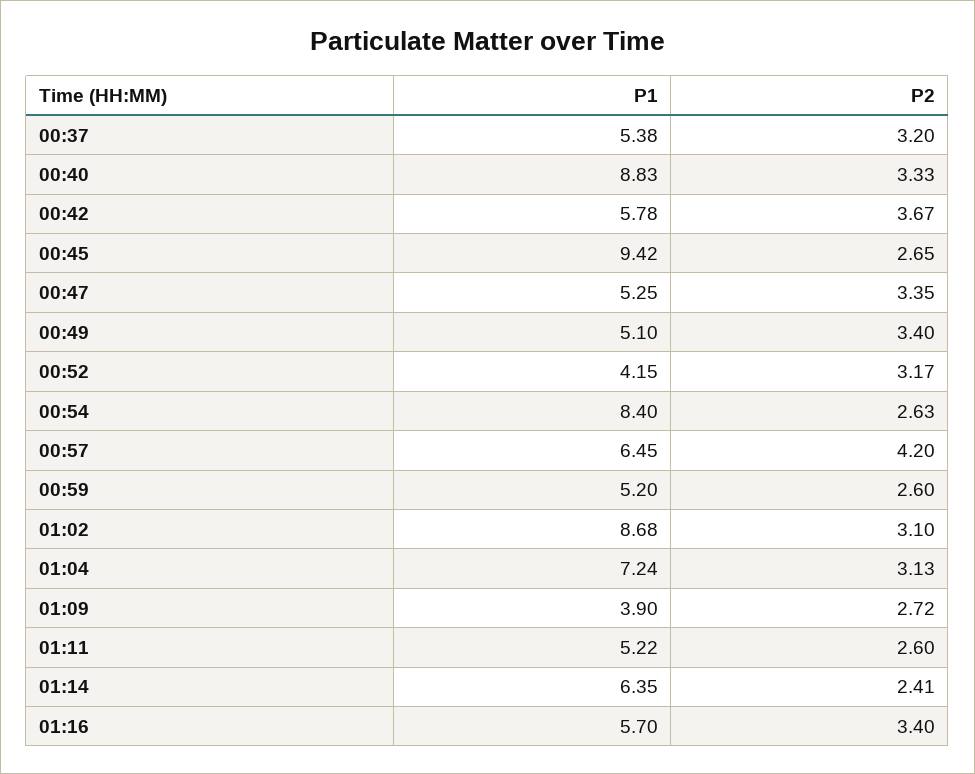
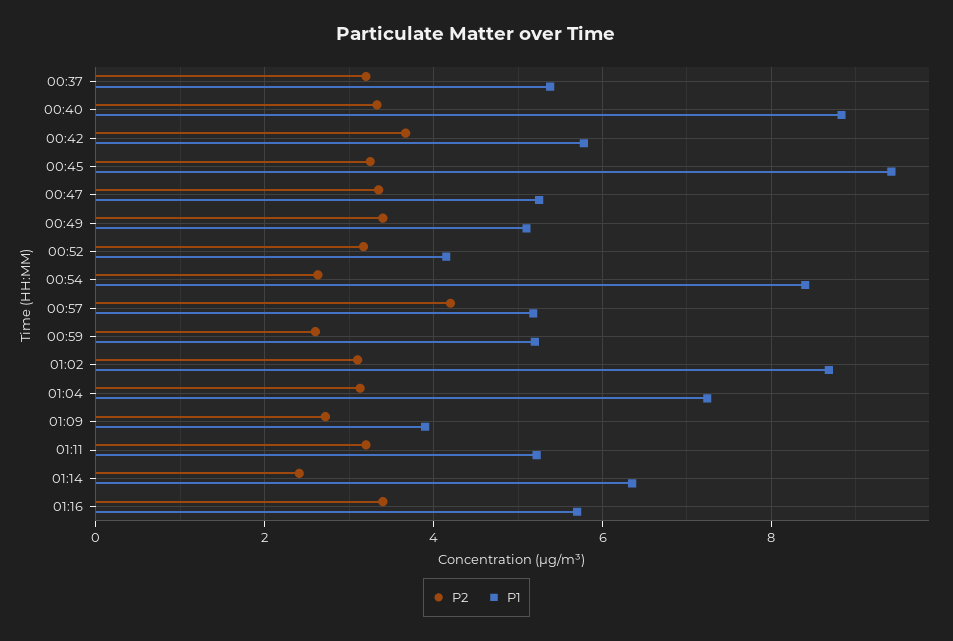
P2, 00:45: 2.65 -> 3.2
P1, 00:57: 6.45 -> 5.2
P2, 01:11: 2.6 -> 3.2

